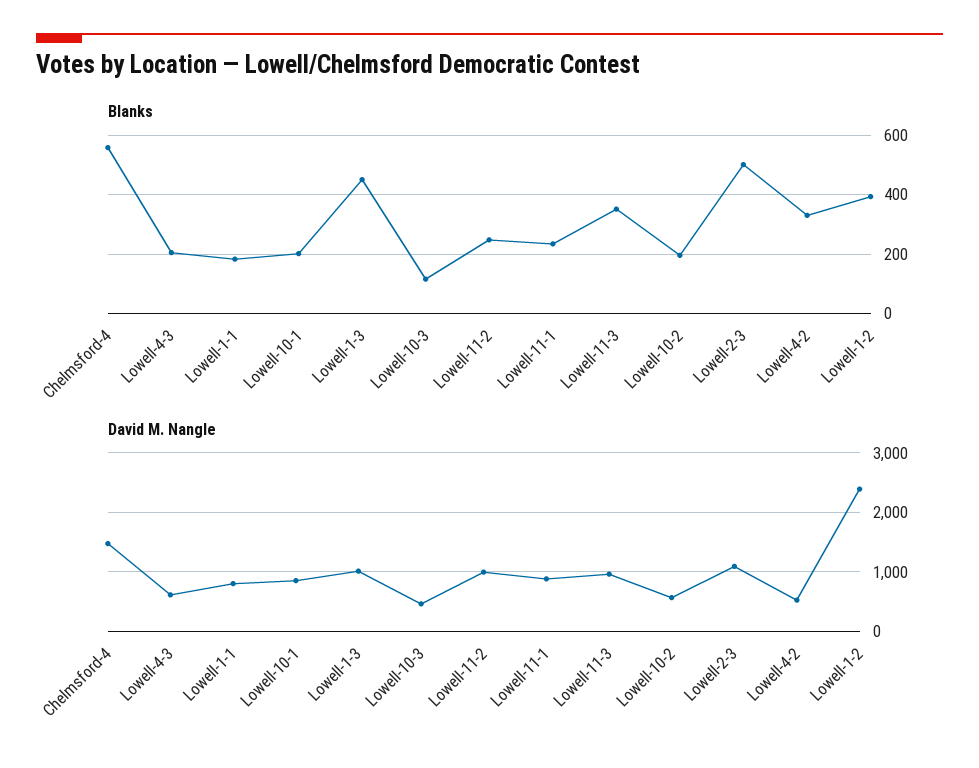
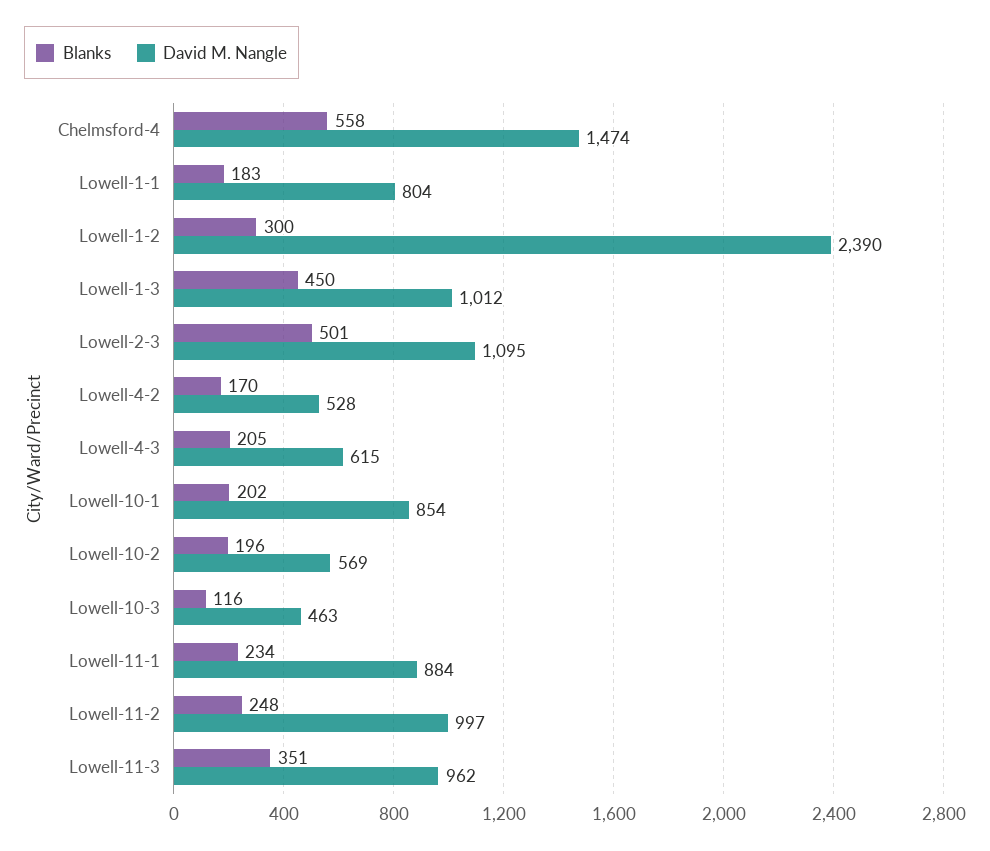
Blanks, Lowell-4-2: 325 -> 170
Blanks, Lowell-1-2: 400 -> 300

